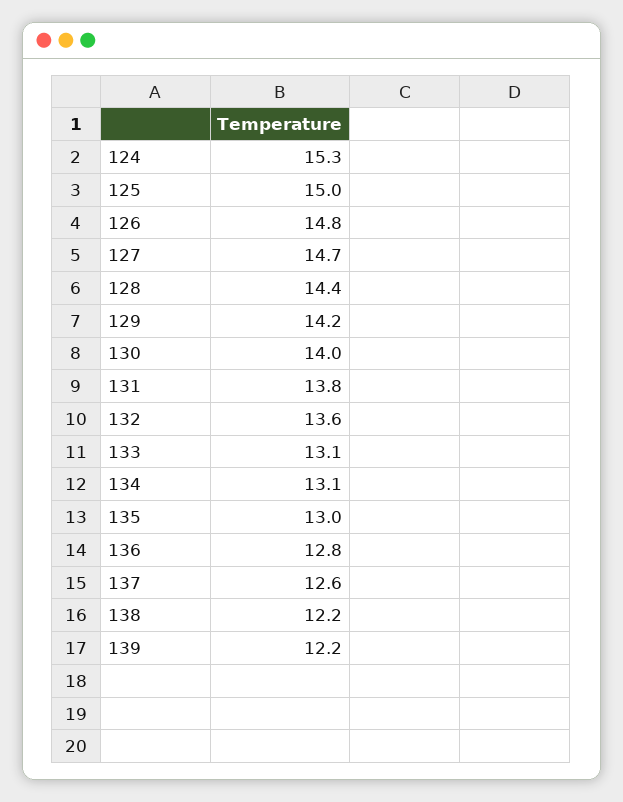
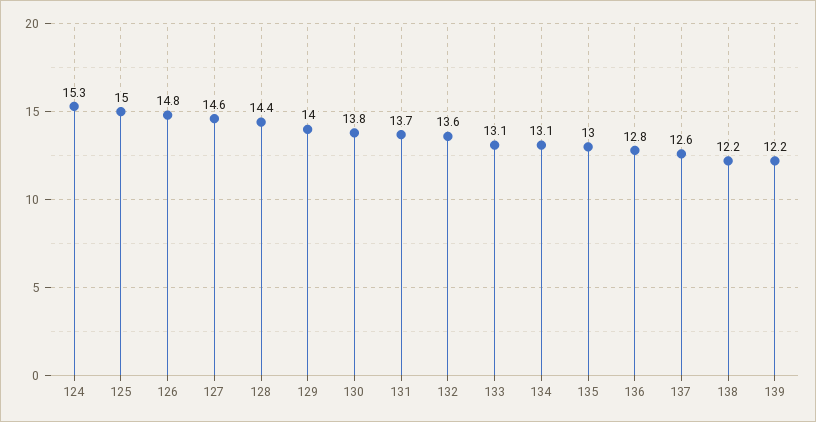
127: 14.7 -> 14.6
129: 14.2 -> 14
130: 14 -> 13.8
131: 13.8 -> 13.7

